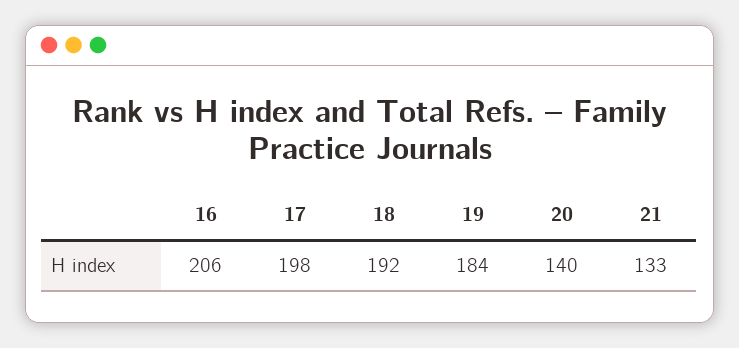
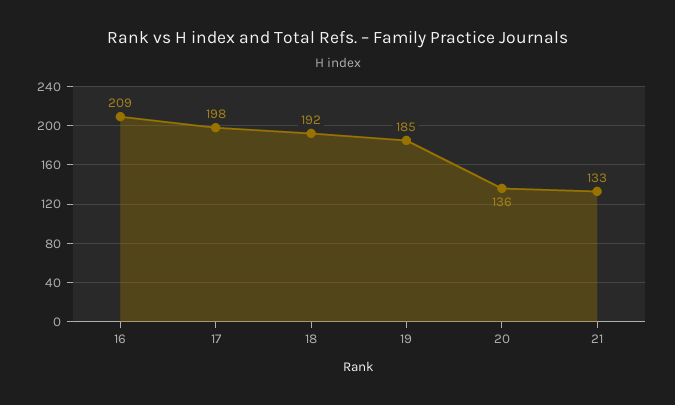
16: 206 -> 209
19: 184 -> 185
20: 140 -> 136

